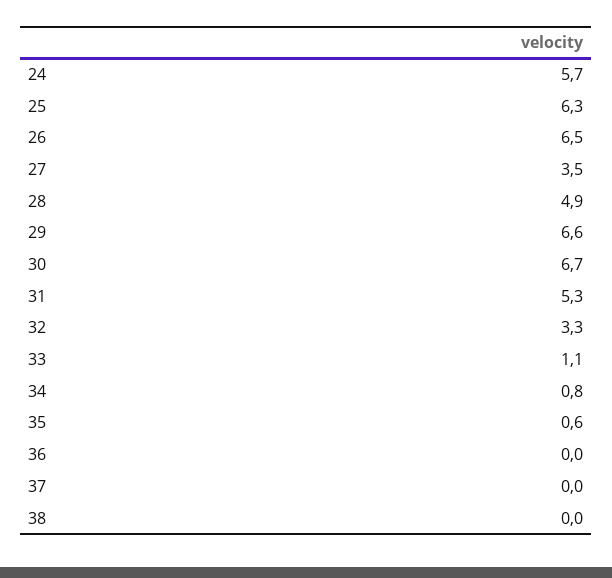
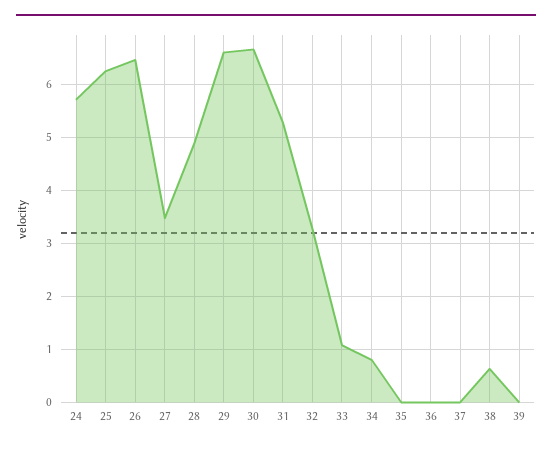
35: 0.6 -> 0
38: 0 -> 0.6
39: none -> 0

